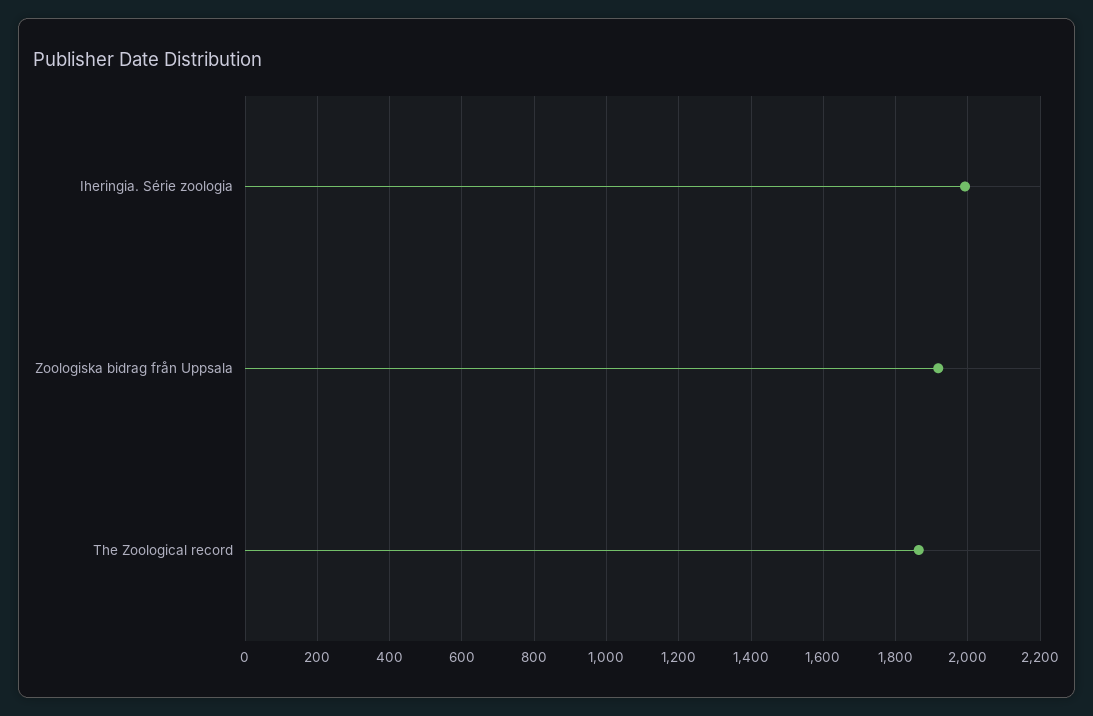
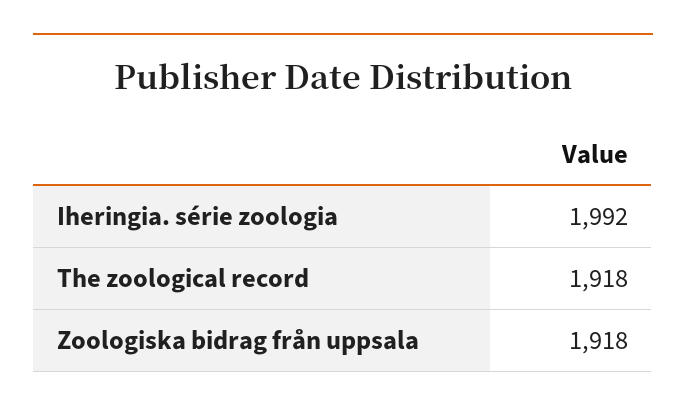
The Zoological record: 1860 -> 1918

